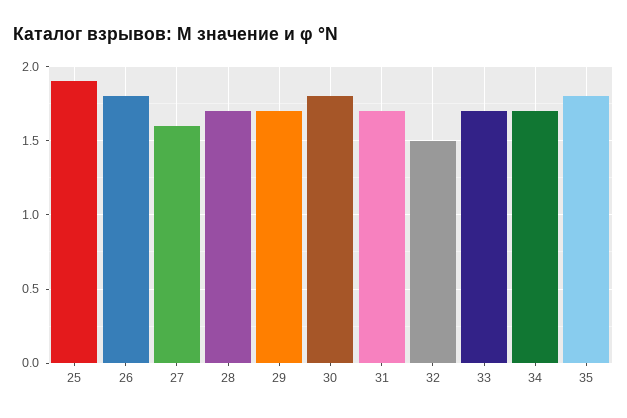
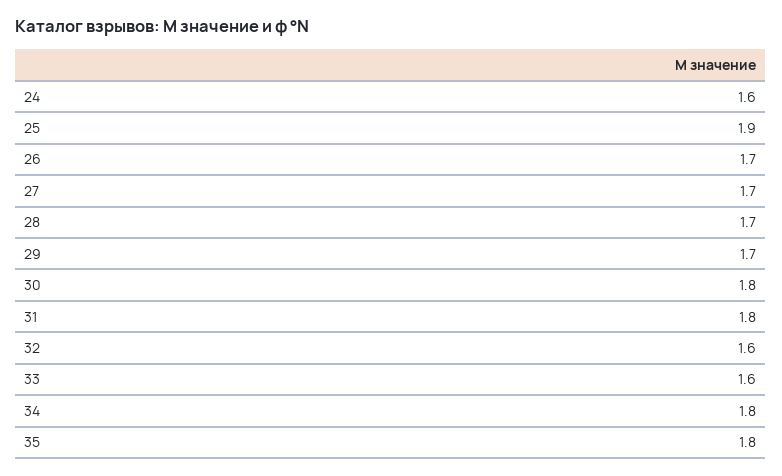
26: 1.8 -> 1.7
27: 1.6 -> 1.7
31: 1.7 -> 1.8
32: 1.5 -> 1.6
33: 1.7 -> 1.6
34: 1.7 -> 1.8
24: none -> 1.6

